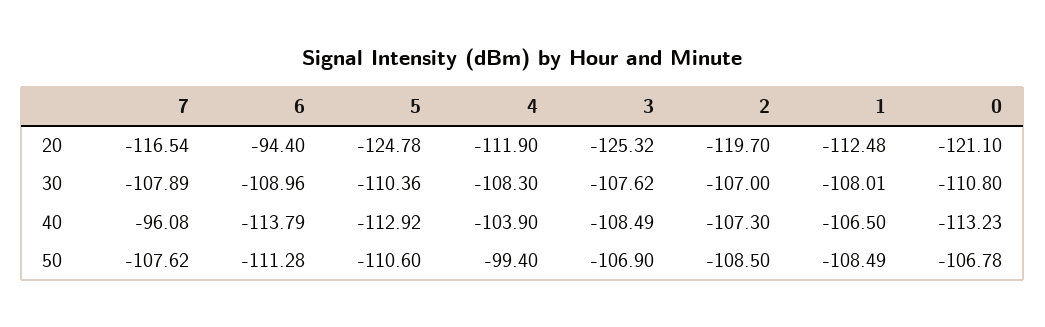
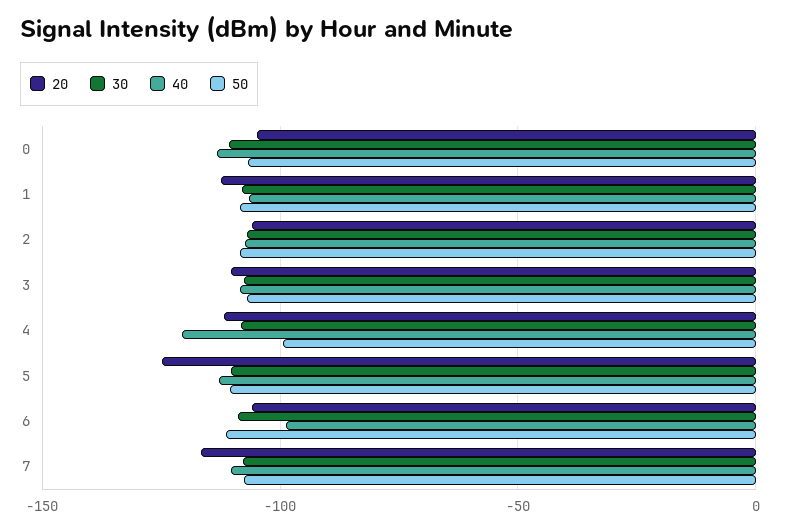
20, 6: -94.4 -> -105
20, 3: -125.32 -> -110
20, 2: -119.7 -> -105
20, 0: -121.1 -> -105
40, 7: -96.08 -> -110
40, 6: -113.79 -> -100
40, 4: -103.9 -> -120

